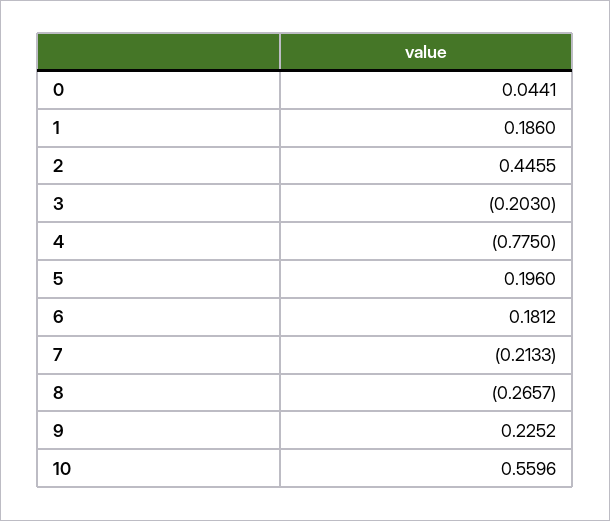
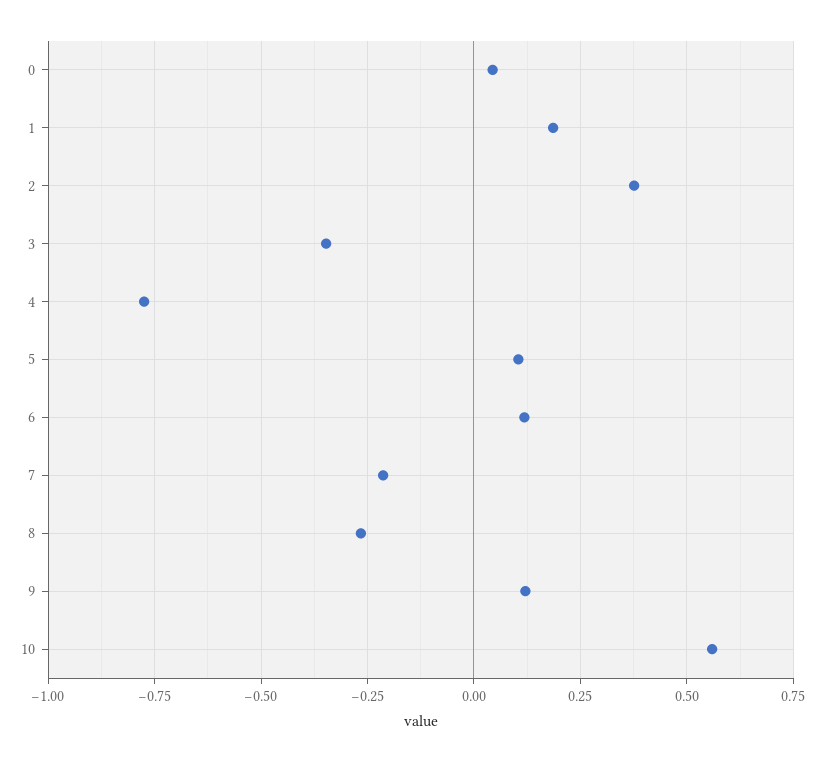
2: 0.4455 -> 0.375
3: -0.203 -> -0.35
5: 0.196 -> 0.1
6: 0.1812 -> 0.125
9: 0.2252 -> 0.125

